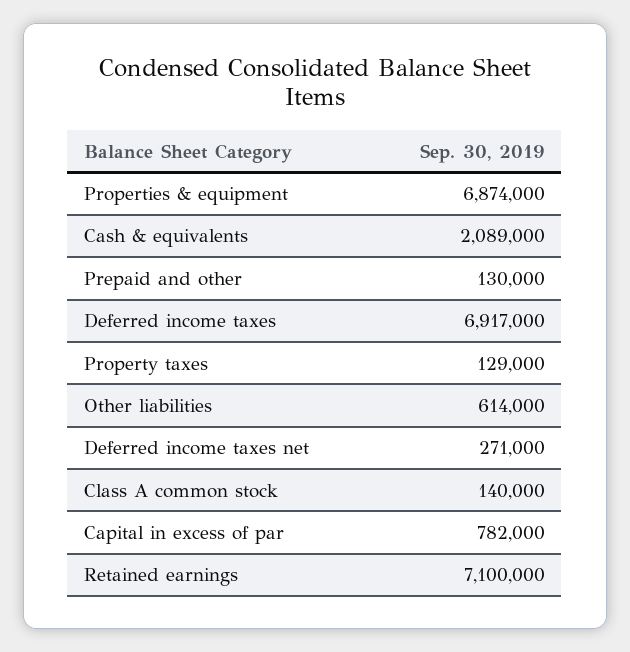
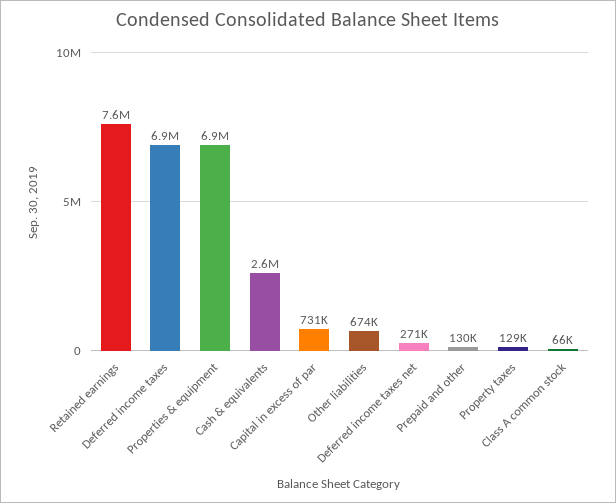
Cash & equivalents: 2089000 -> 2600000
Other liabilities: 614000 -> 674000
Class A common stock: 140000 -> 66000
Capital in excess of par: 782000 -> 731000
Retained earnings: 7100000 -> 7600000

